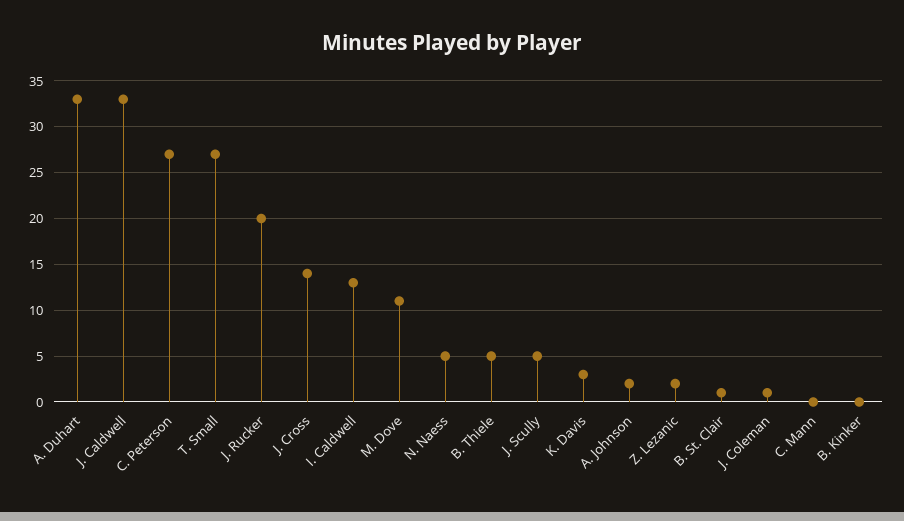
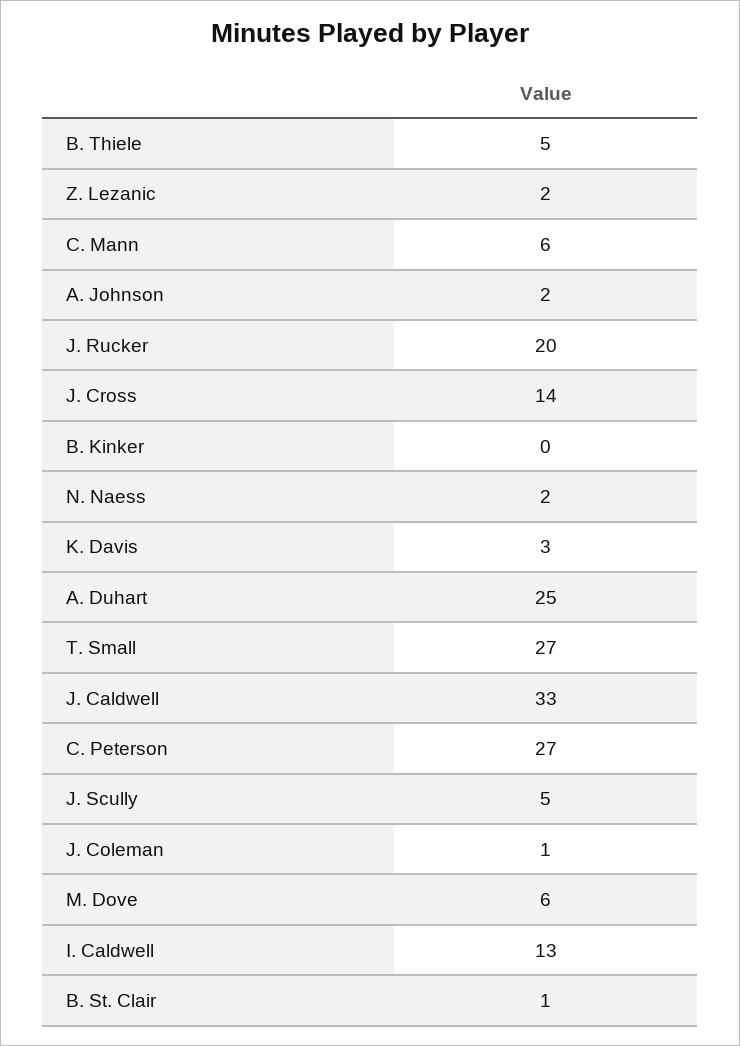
A. Duhart: 33 -> 25
M. Dove: 11 -> 6
N. Naess: 5 -> 2
C. Mann: 0 -> 6

